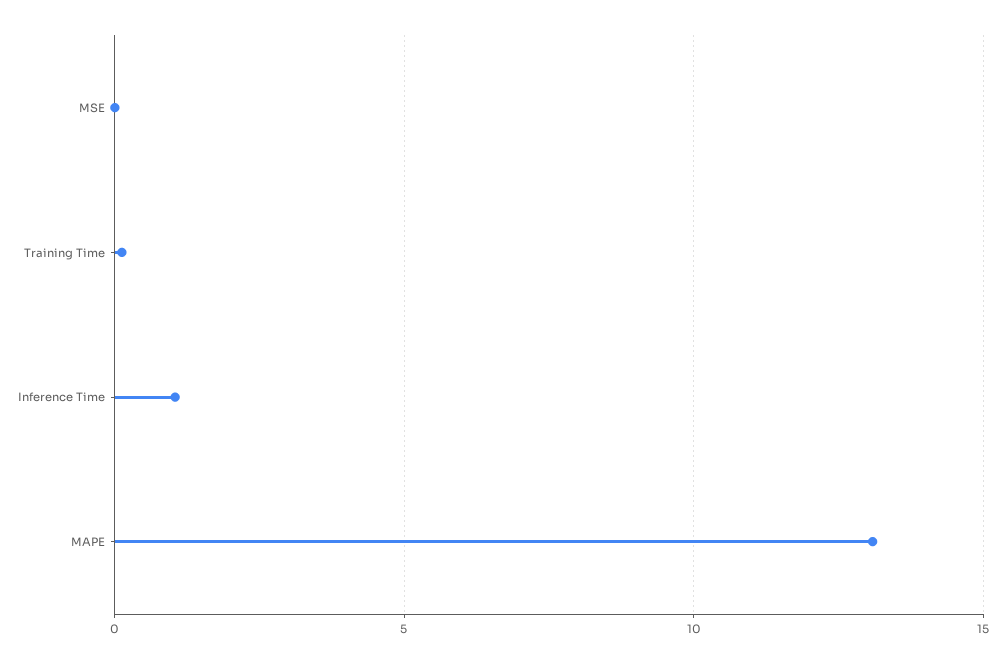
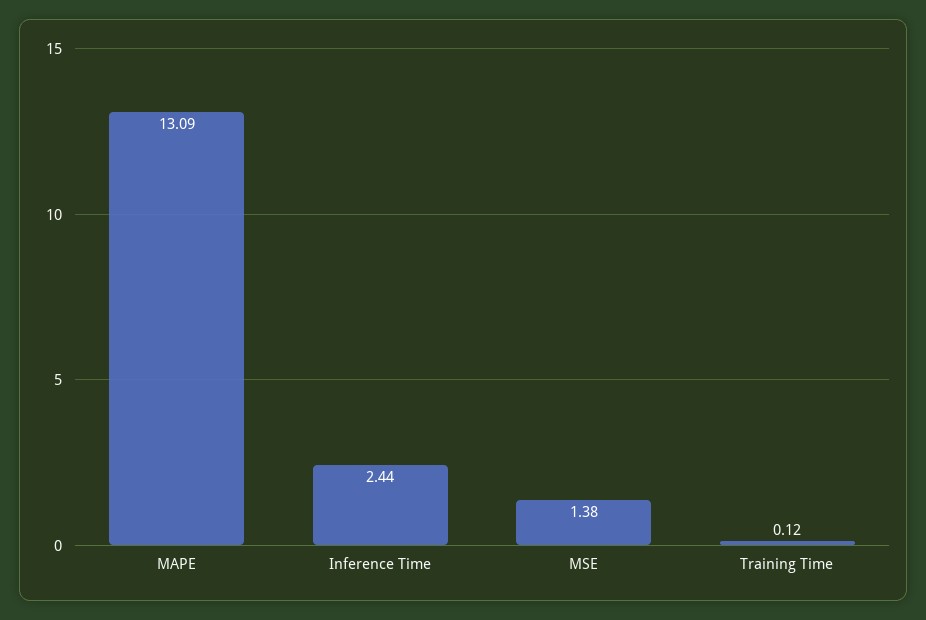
MSE: 0 -> 1.38
Inference Time: 1 -> 2.44

